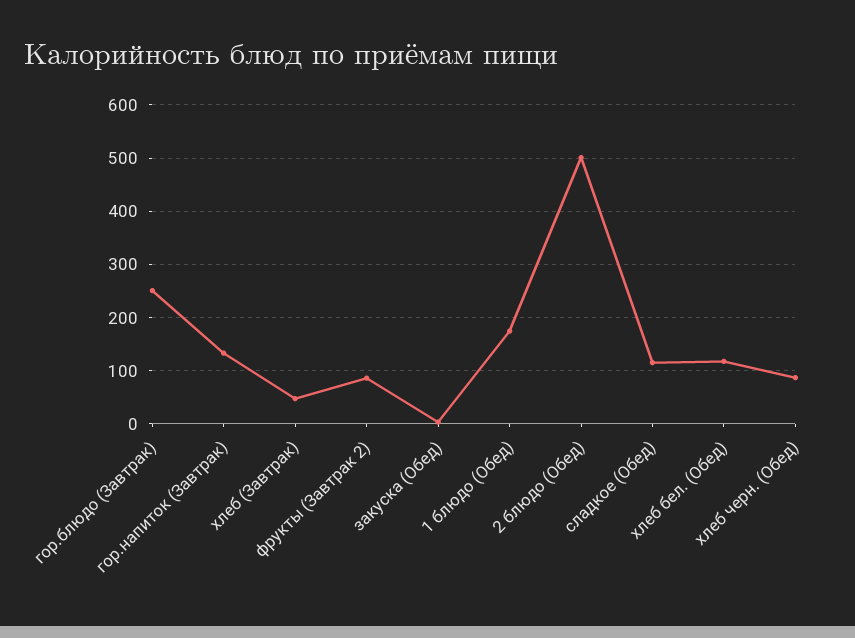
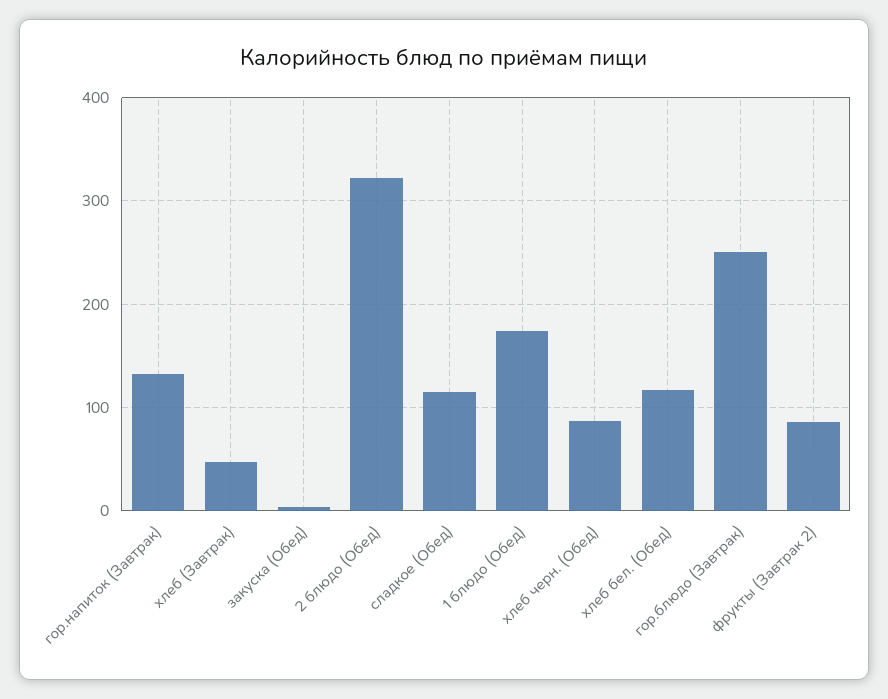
2 блюдо (Обед): 500 -> 320

